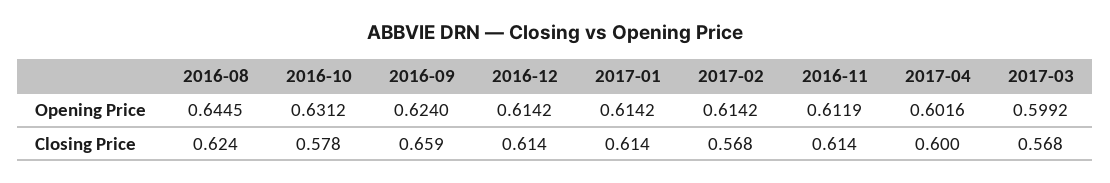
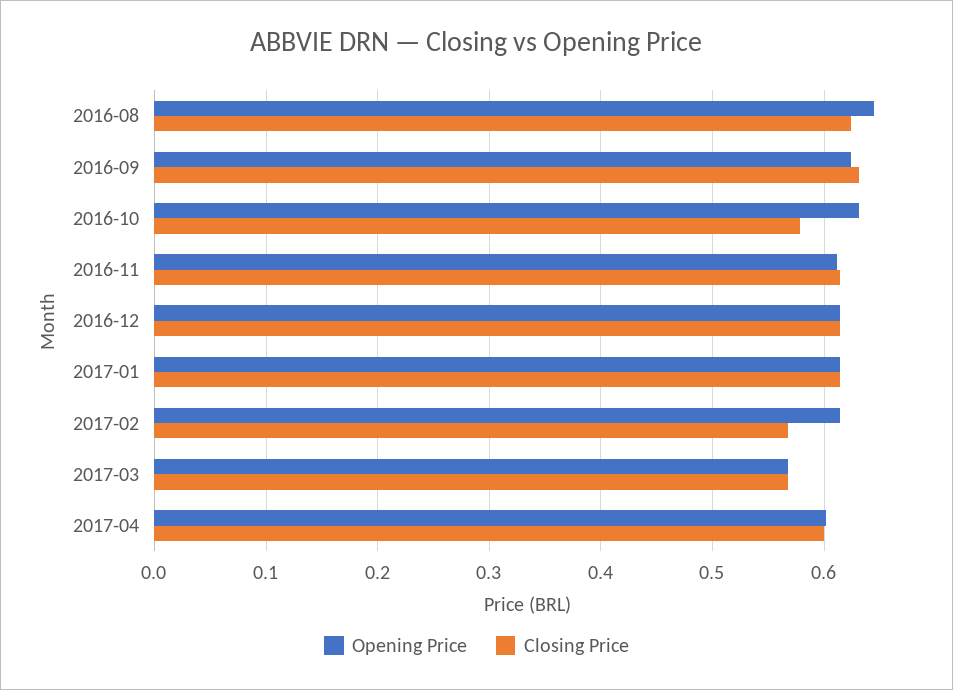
Opening Price, 2017-03: 0.5992 -> 0.57
Closing Price, 2016-09: 0.659 -> 0.63

